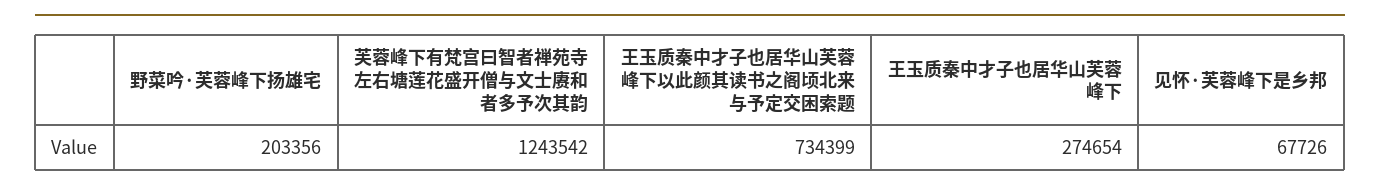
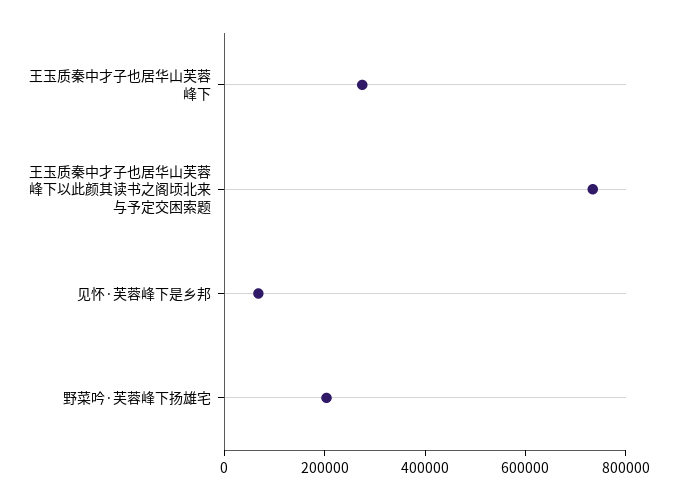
芙蓉峰下有梵宫曰智者禅苑寺左右塘莲花盛开僧与文士赓和者多予次其韵: 1243542 -> none

